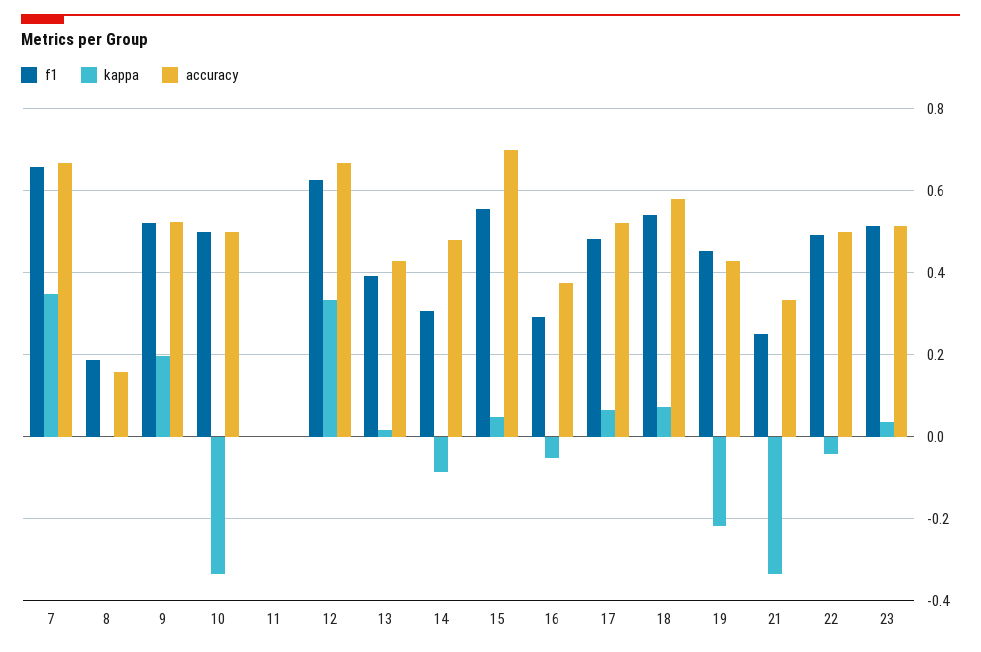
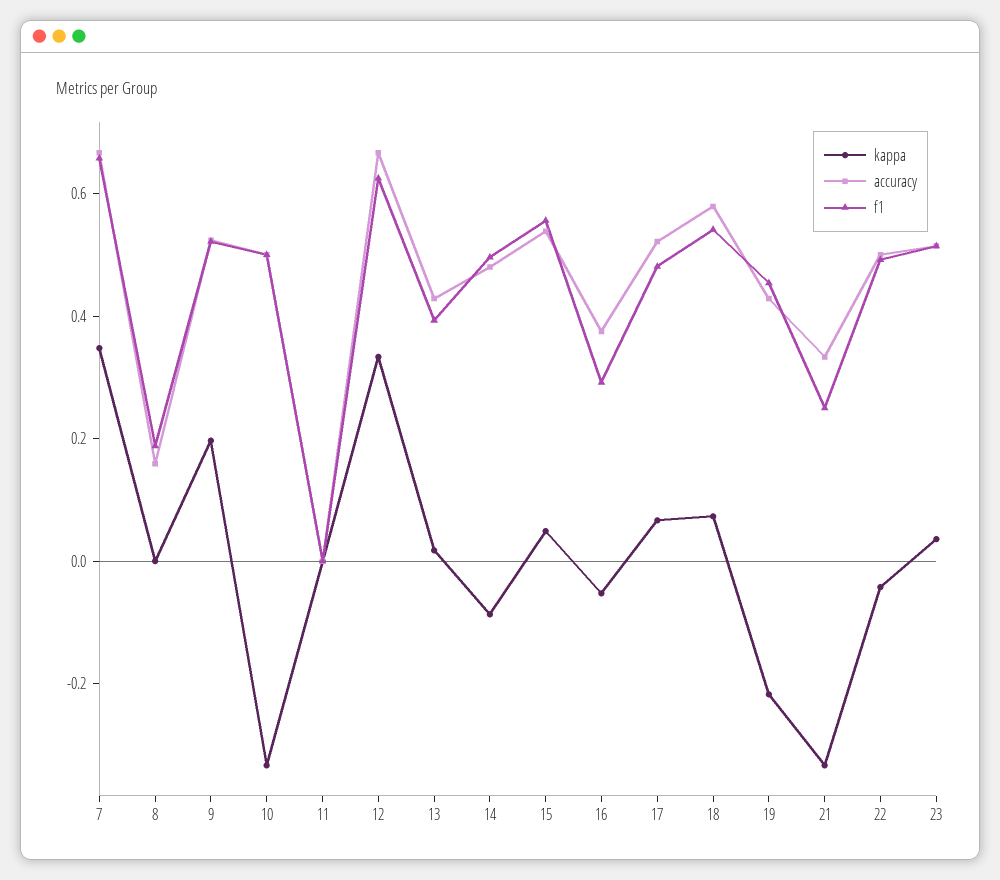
f1, 14: 0.3 -> 0.5
accuracy, 15: 0.7 -> 0.55

